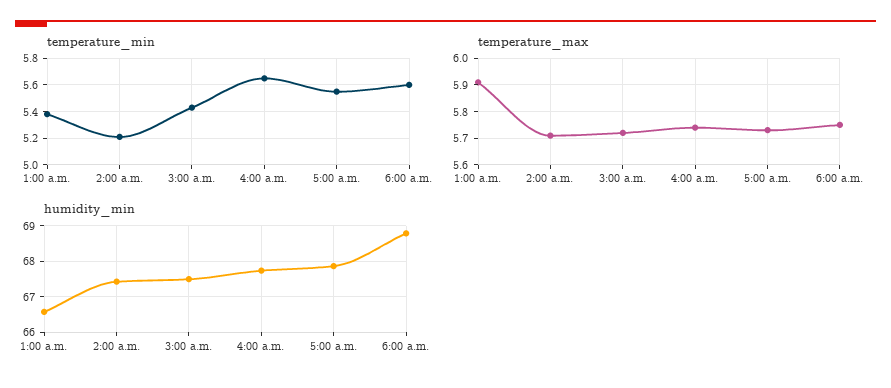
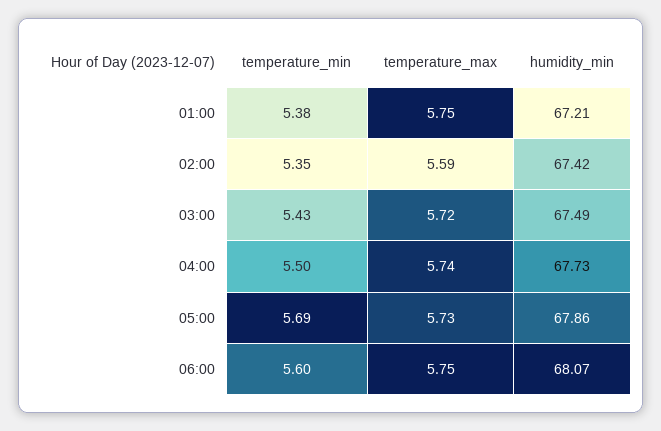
temperature_min, 2:00 a.m.: 5.2 -> 5.35
temperature_min, 4:00 a.m.: 5.65 -> 5.5
temperature_min, 5:00 a.m.: 5.55 -> 5.69
temperature_max, 1:00 a.m.: 5.9 -> 5.75
temperature_max, 2:00 a.m.: 5.7 -> 5.59
humidity_min, 1:00 a.m.: 66.6 -> 67.21
humidity_min, 6:00 a.m.: 68.8 -> 68.07

